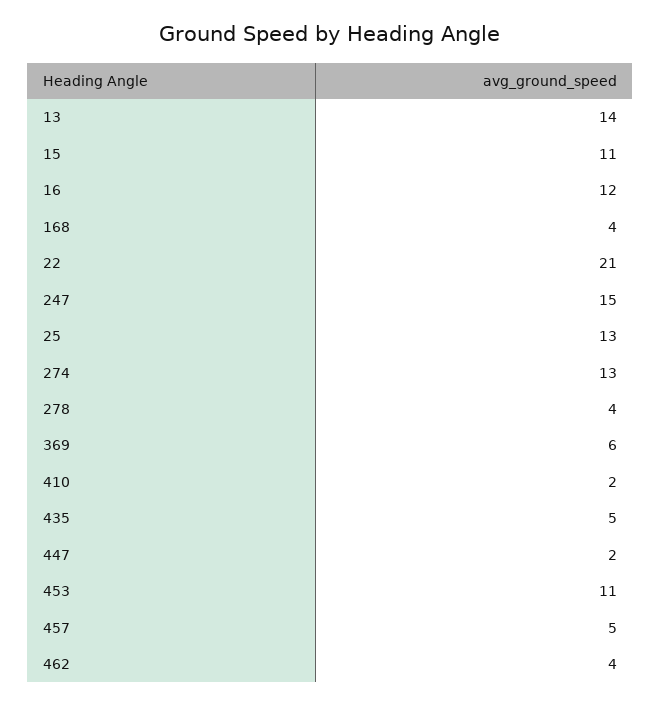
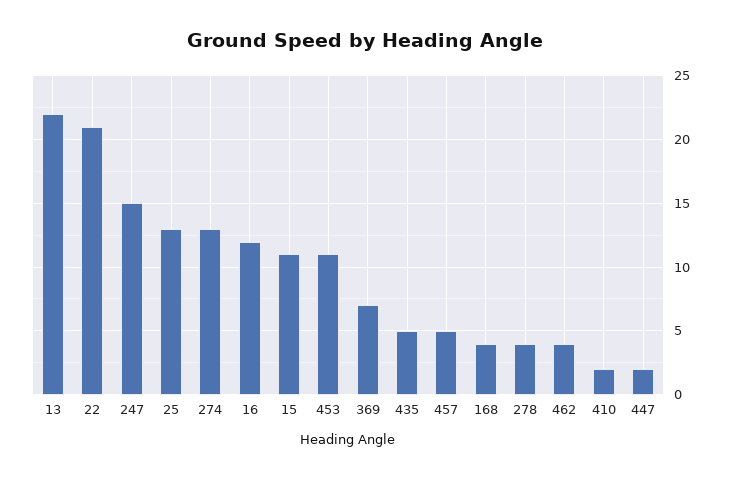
13: 14 -> 22
369: 6 -> 7

